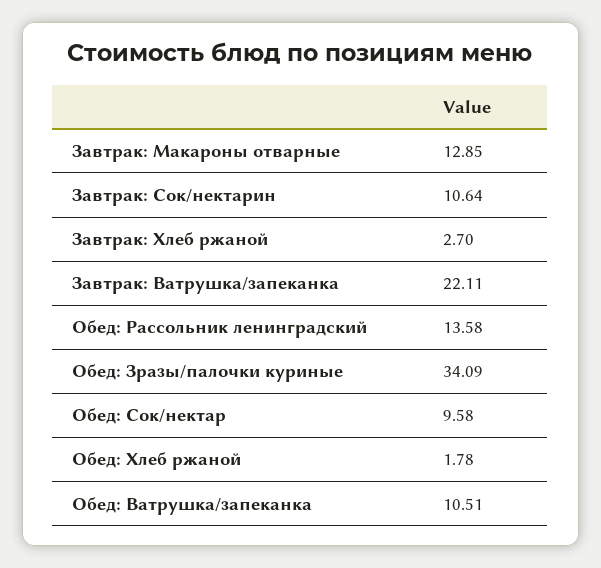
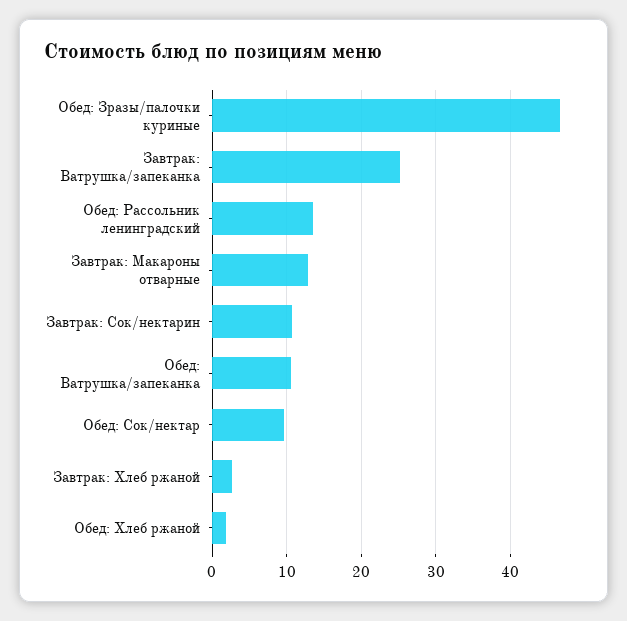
Завтрак: Ватрушка/запеканка: 22.11 -> 25
Обед: Зразы/палочки куриные: 34.09 -> 47

